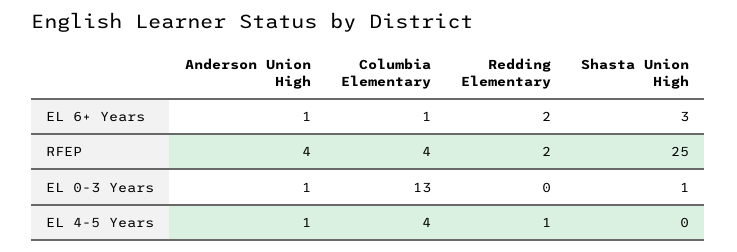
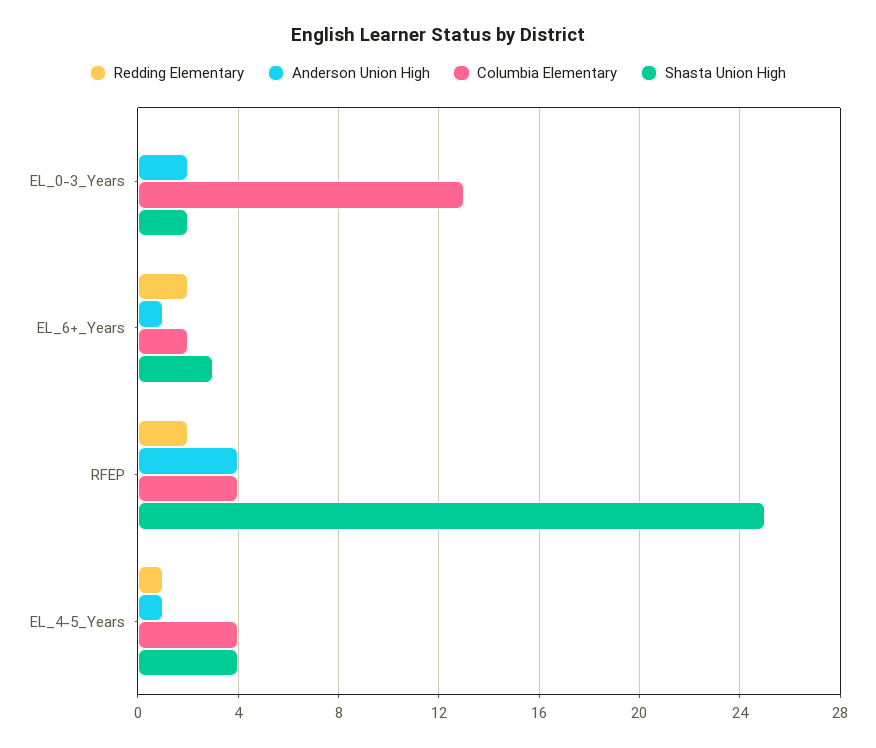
Columbia Elementary, EL 6+ Years: 1 -> 2
Anderson Union High, EL 0-3 Years: 1 -> 2
Shasta Union High, EL 0-3 Years: 1 -> 2
Shasta Union High, EL 4-5 Years: 0 -> 4

